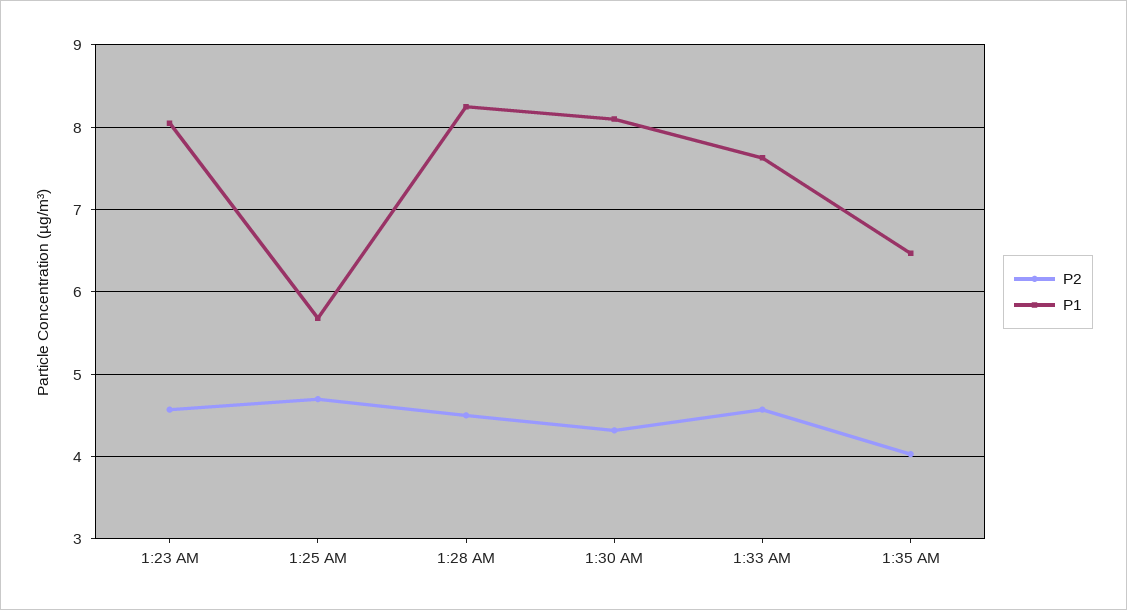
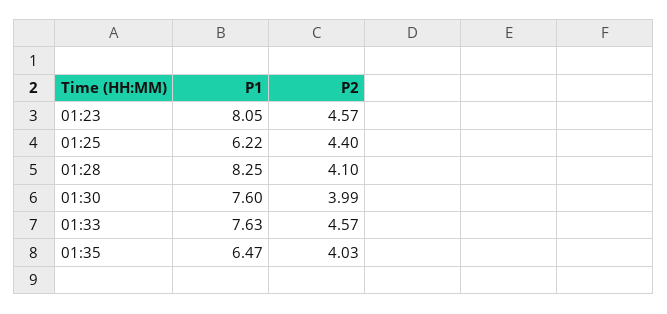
P2, 1:25 AM: 4.7 -> 4.4
P1, 1:25 AM: 5.7 -> 6.22
P2, 1:28 AM: 4.5 -> 4.1
P2, 1:30 AM: 4.3 -> 3.99
P1, 1:30 AM: 8.1 -> 7.6

